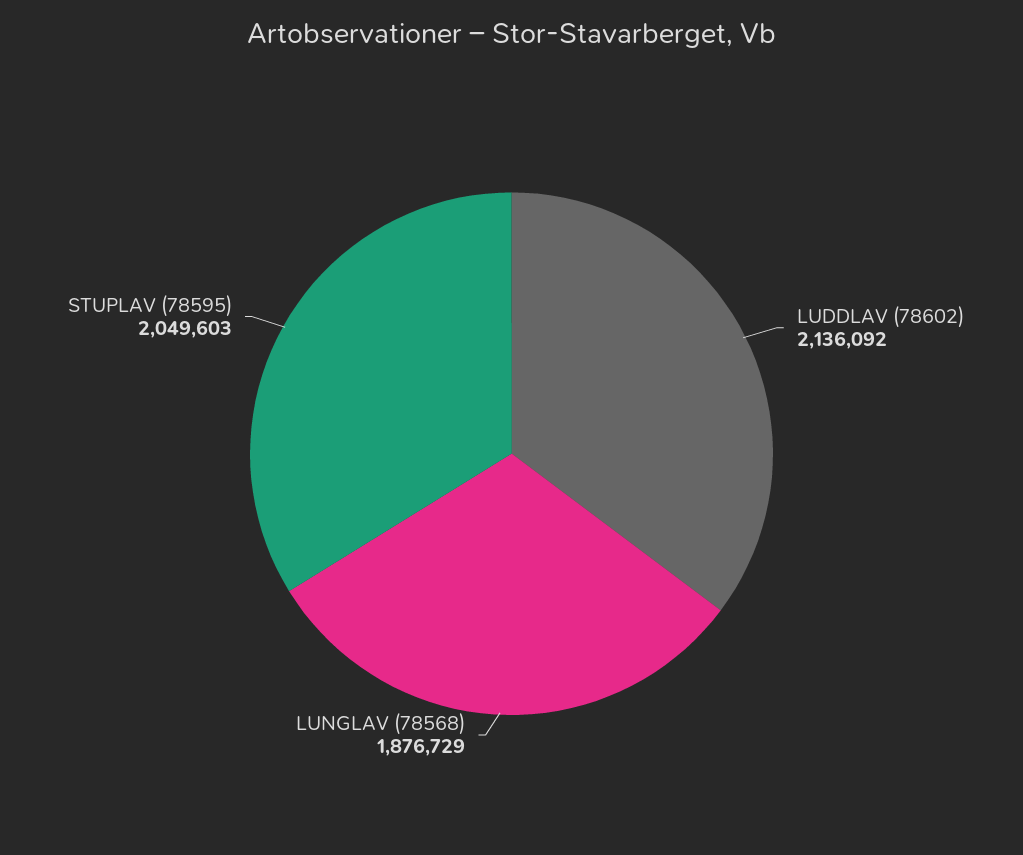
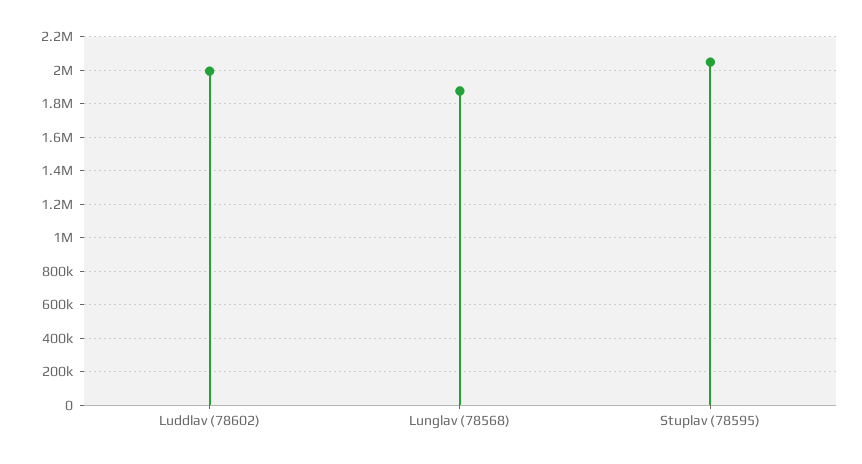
LUDDLAV (78602): 2136092 -> 2000000

